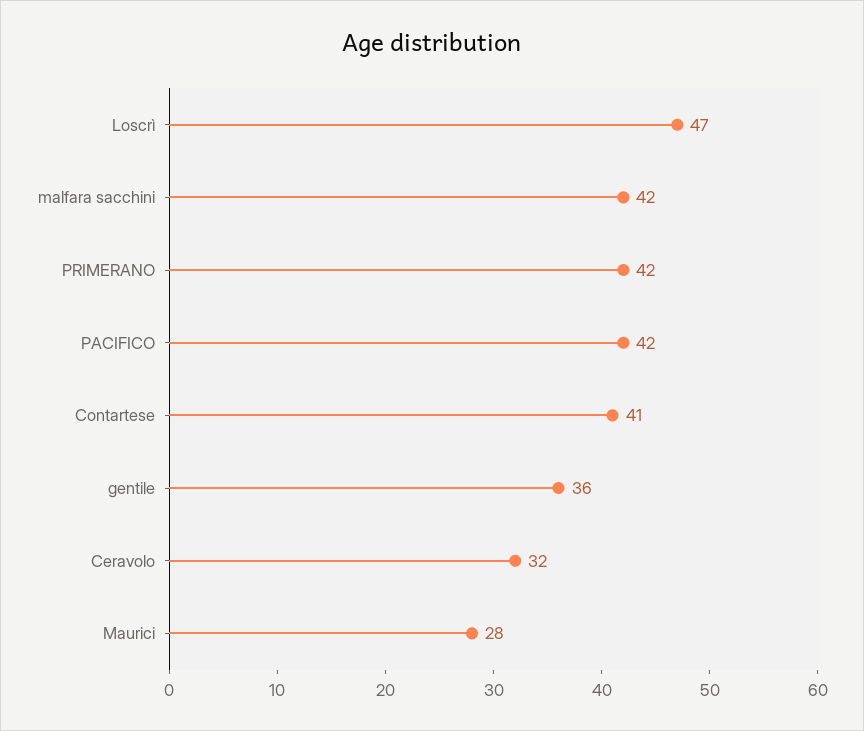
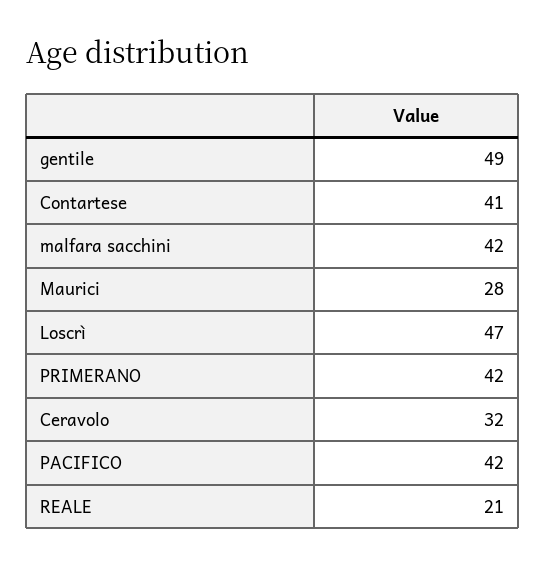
gentile: 36 -> 49
REALE: none -> 21

